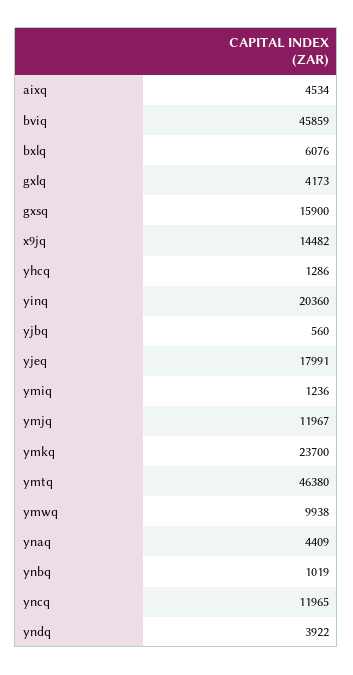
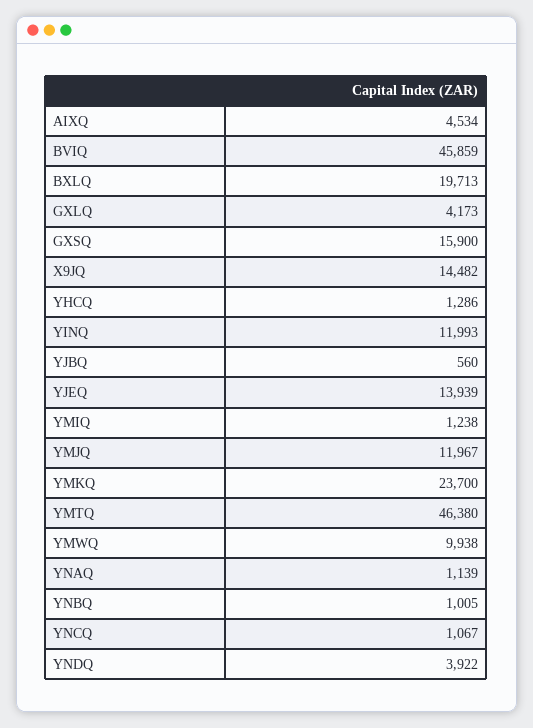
bxlq: 6076 -> 19713
yinq: 20360 -> 11993
yjeq: 17991 -> 13939
ymiq: 1236 -> 1238
ynaq: 4409 -> 1139
ynbq: 1019 -> 1005
yncq: 11965 -> 1067

